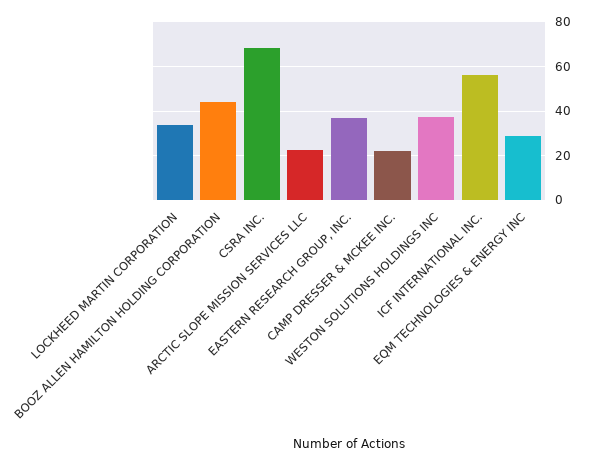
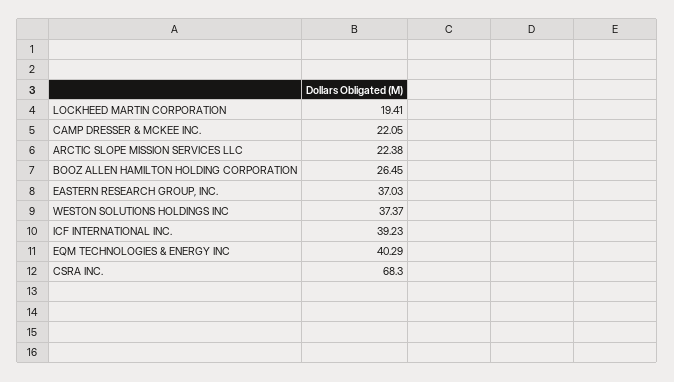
LOCKHEED MARTIN CORPORATION: 35 -> 19.41
BOOZ ALLEN HAMILTON HOLDING CORPORATION: 45 -> 26.45
ICF INTERNATIONAL INC.: 55 -> 39.23
EQM TECHNOLOGIES & ENERGY INC: 30 -> 40.29

